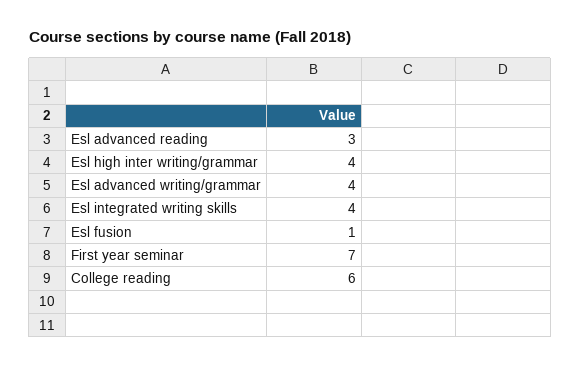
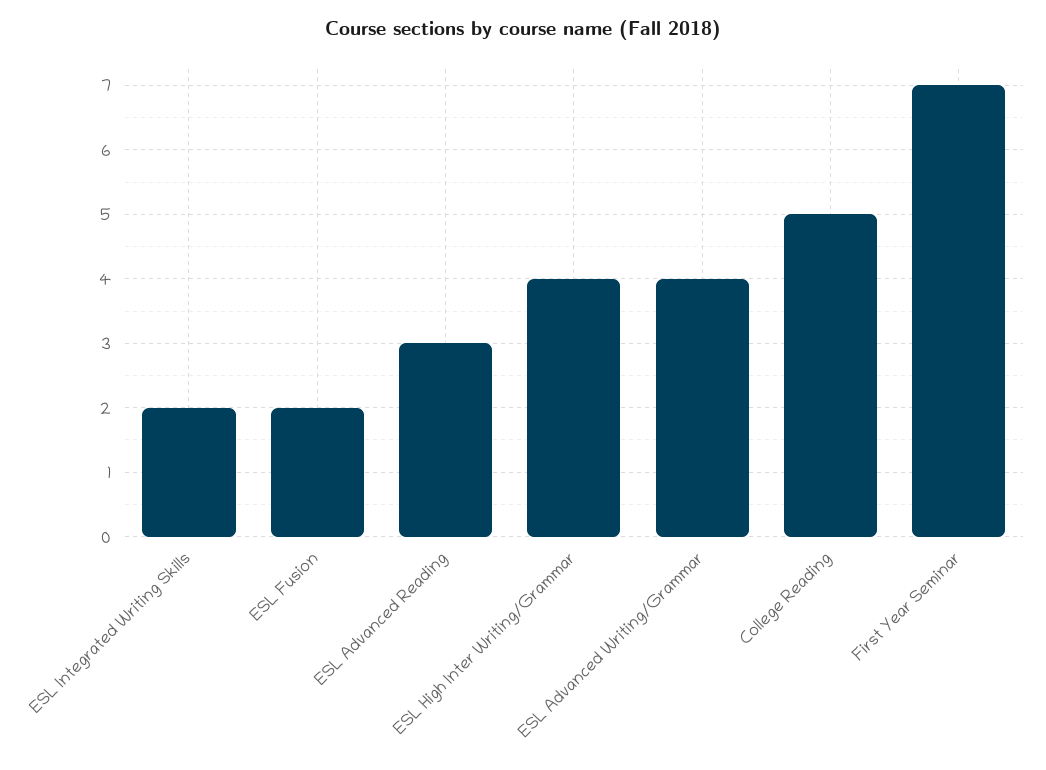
Esl integrated writing skills: 4 -> 2
Esl fusion: 1 -> 2
College reading: 6 -> 5

